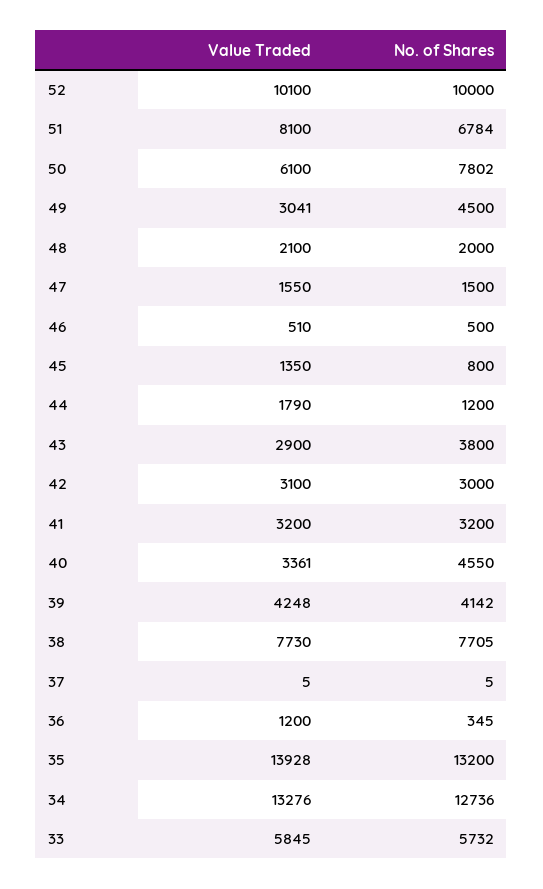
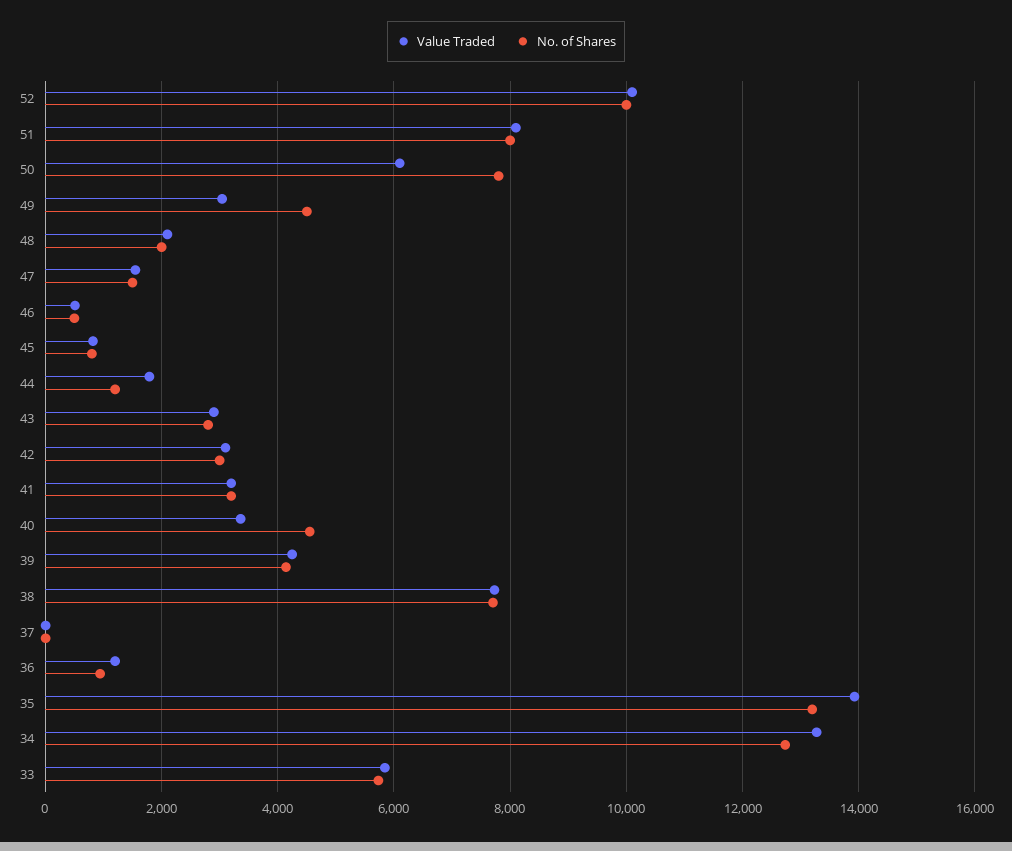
No. of Shares, 51: 6784 -> 8000
Value Traded, 45: 1350 -> 800
No. of Shares, 43: 3800 -> 2800
No. of Shares, 36: 345 -> 1000

